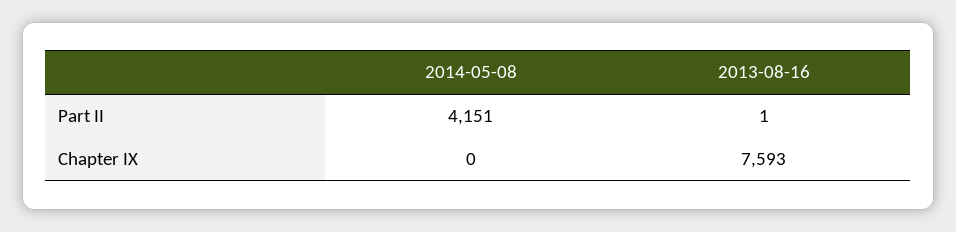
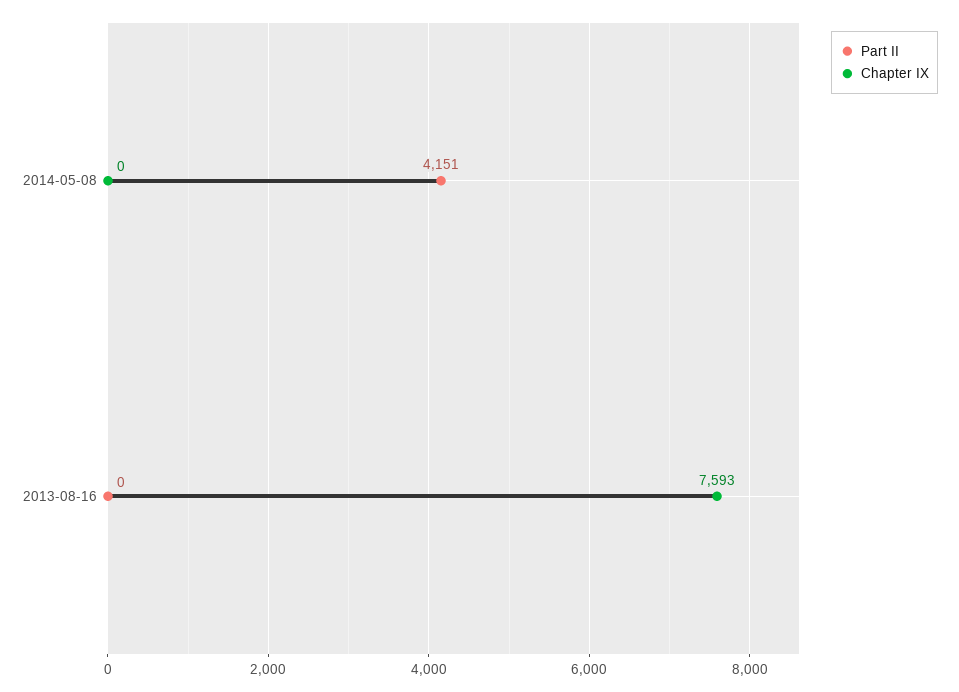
Part II, 2013-08-16: 1 -> 0

